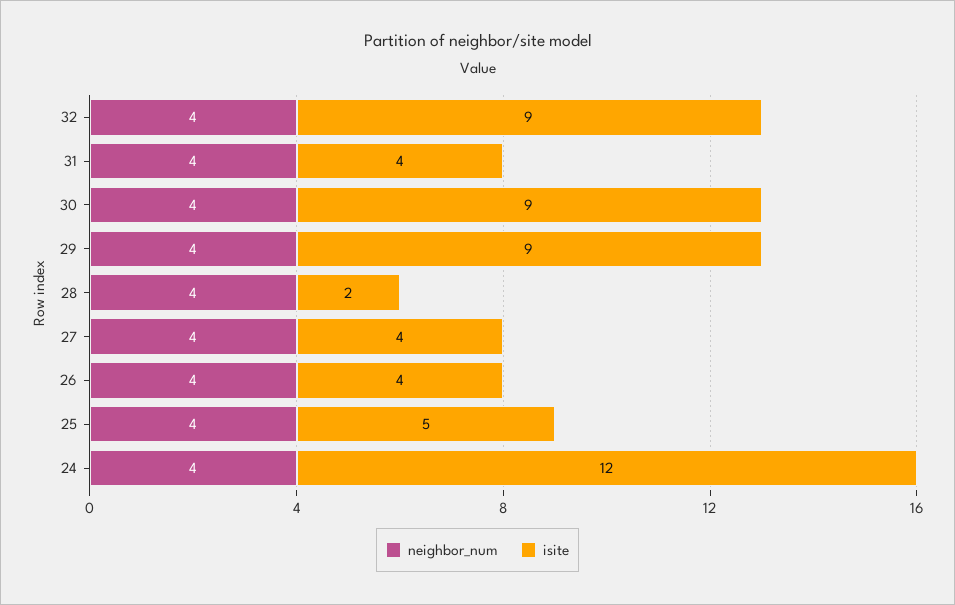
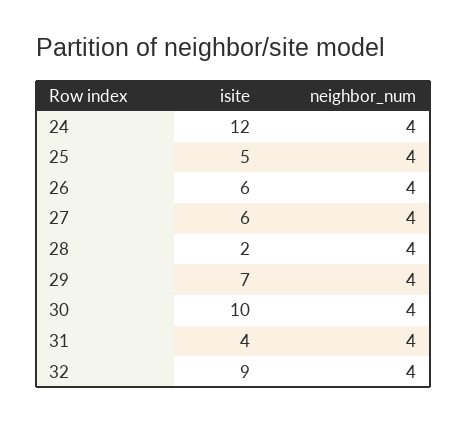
isite, 30: 9 -> 10
isite, 29: 9 -> 7
isite, 27: 4 -> 6
isite, 26: 4 -> 6

